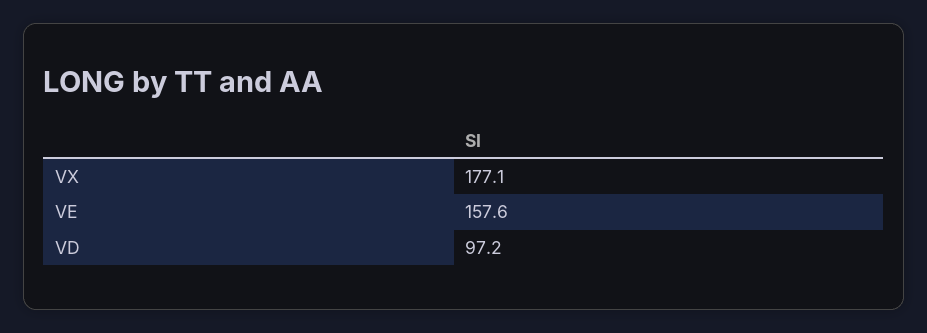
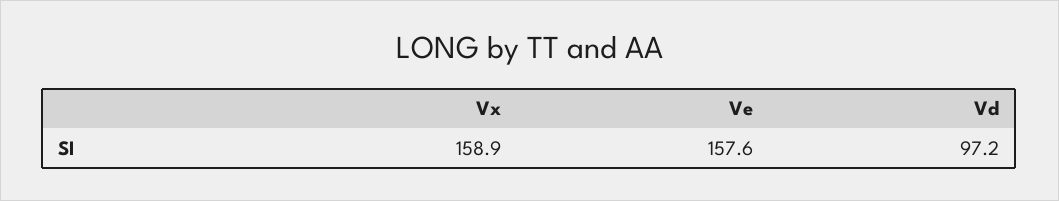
VX: 177.1 -> 158.9

